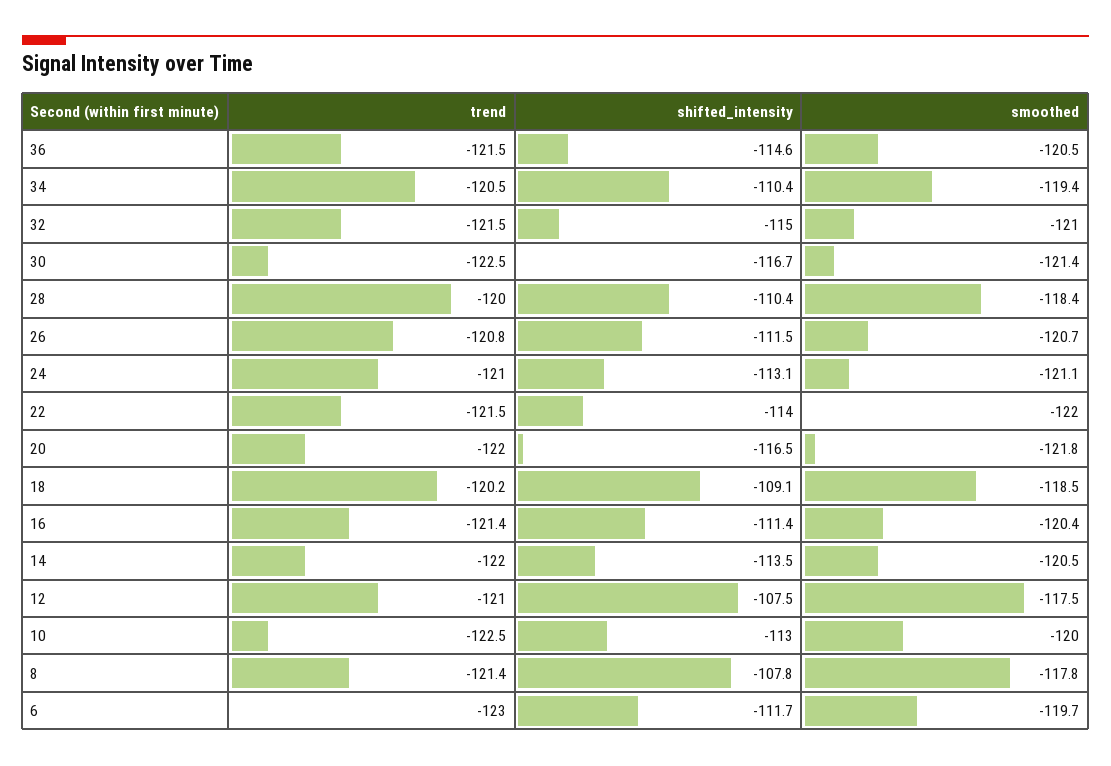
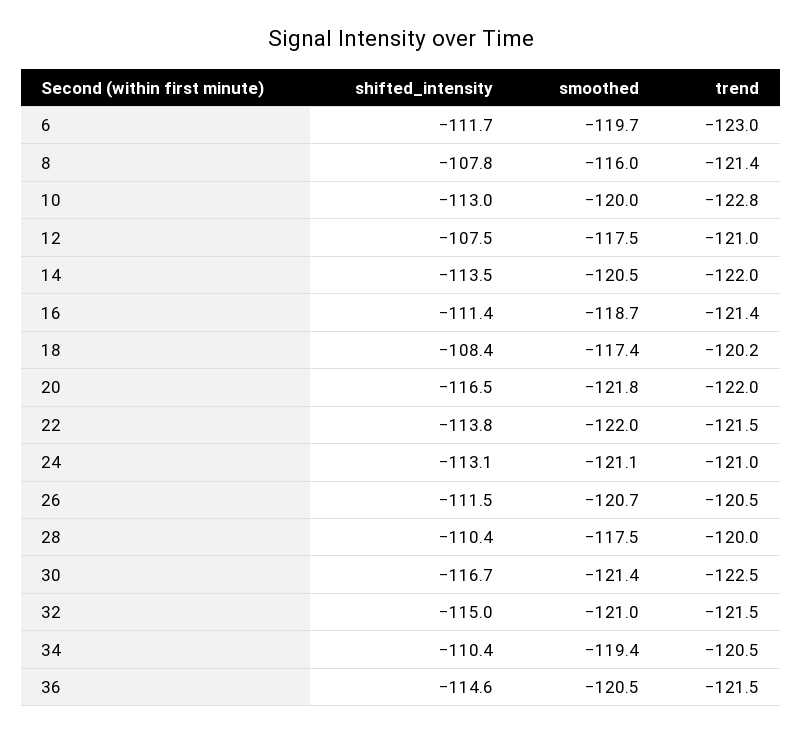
smoothed, 28: -118.4 -> -117.5
trend, 26: -120.8 -> -120.5
shifted_intensity, 22: -114 -> -113.8
shifted_intensity, 18: -109.1 -> -108.4
smoothed, 18: -118.5 -> -117.4
smoothed, 16: -120.4 -> -118.7
trend, 10: -122.5 -> -122.8
smoothed, 8: -117.8 -> -116

